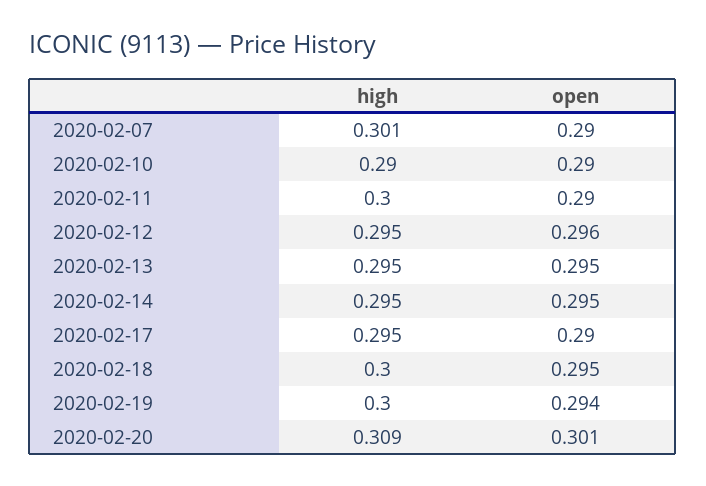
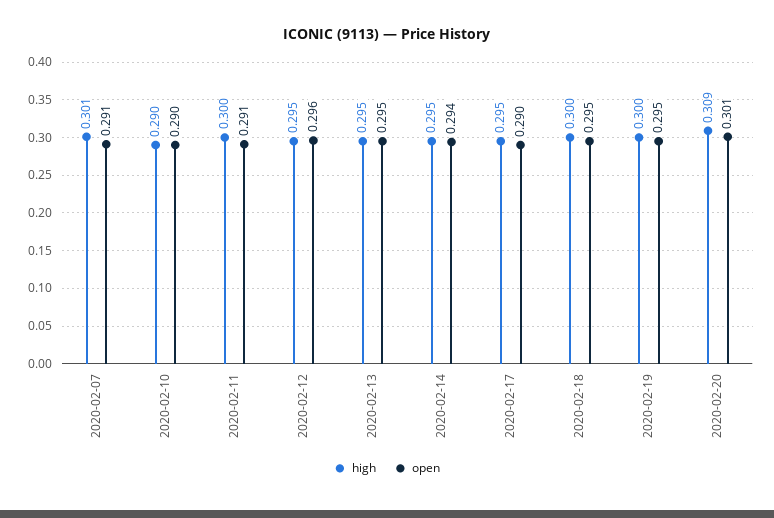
open, 2020-02-07: 0.29 -> 0.291
open, 2020-02-11: 0.29 -> 0.291
open, 2020-02-14: 0.295 -> 0.294
open, 2020-02-19: 0.294 -> 0.295

